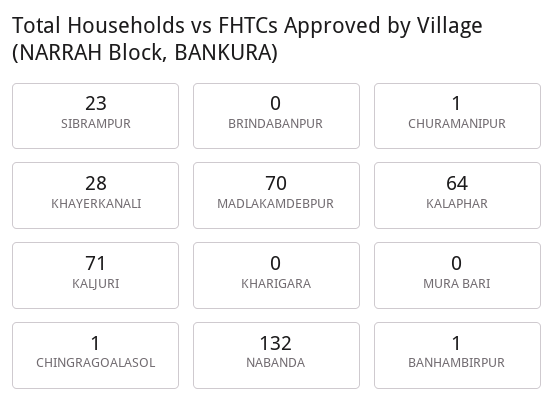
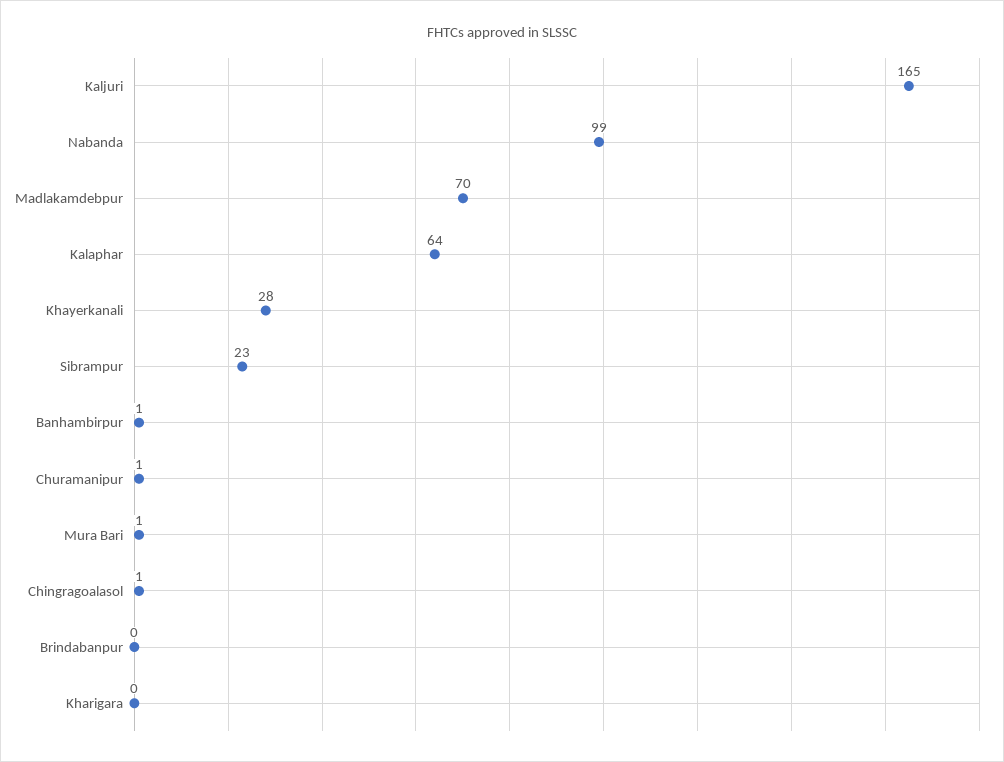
KALJURI: 71 -> 165
MURA BARI: 0 -> 1
NABANDA: 132 -> 99

